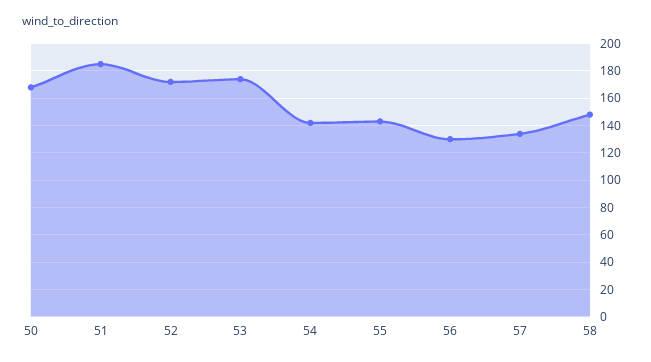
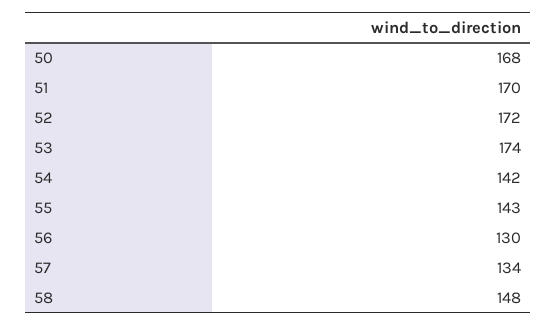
51: 185 -> 170

